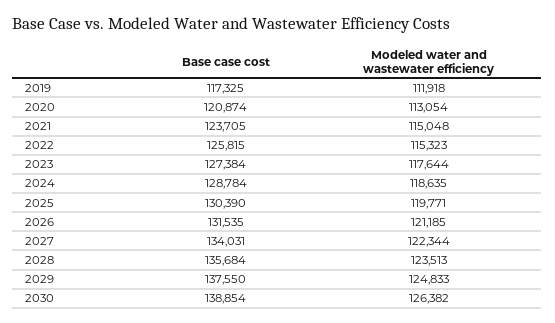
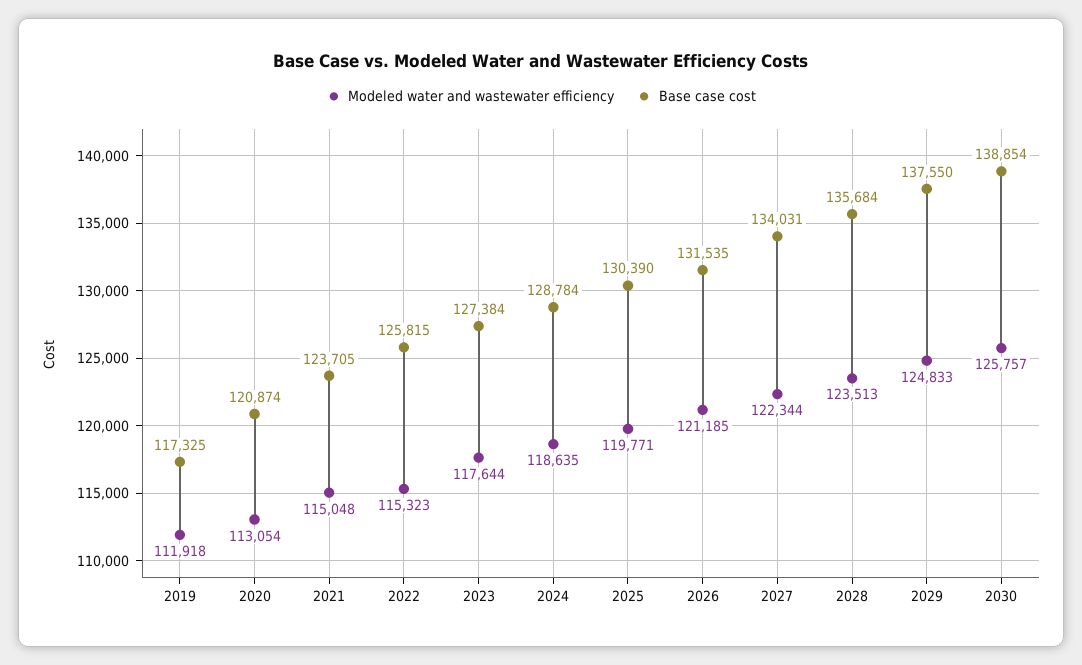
Modeled water and wastewater efficiency, 2030: 126382 -> 125757

